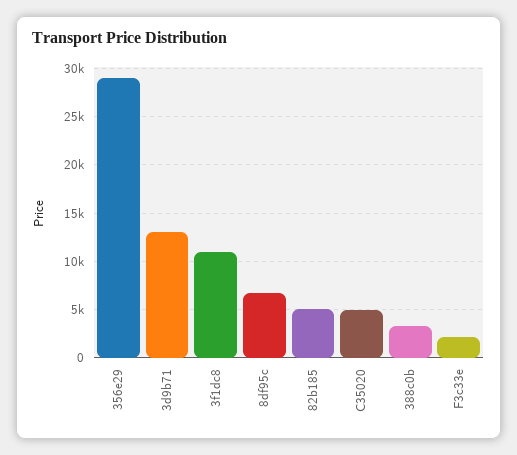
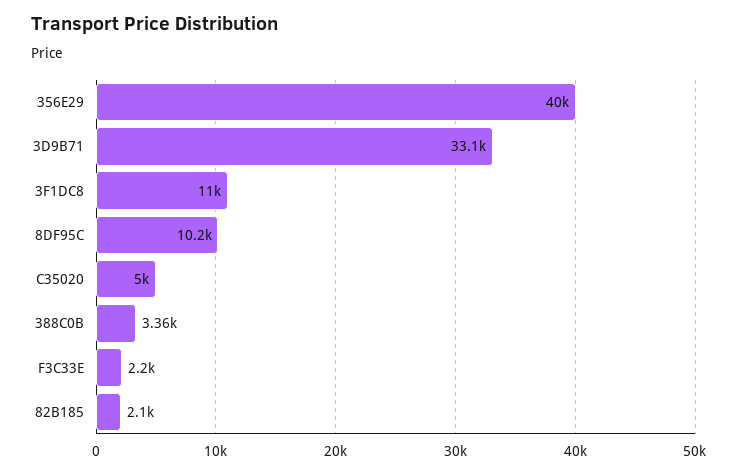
356e29: 29000 -> 40000
3d9b71: 13000 -> 33100
8df95c: 7000 -> 10200
82b185: 5000 -> 2100

